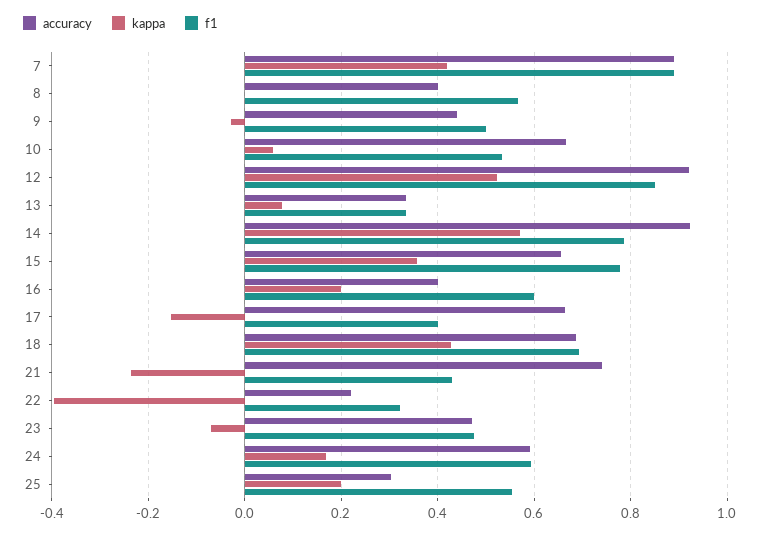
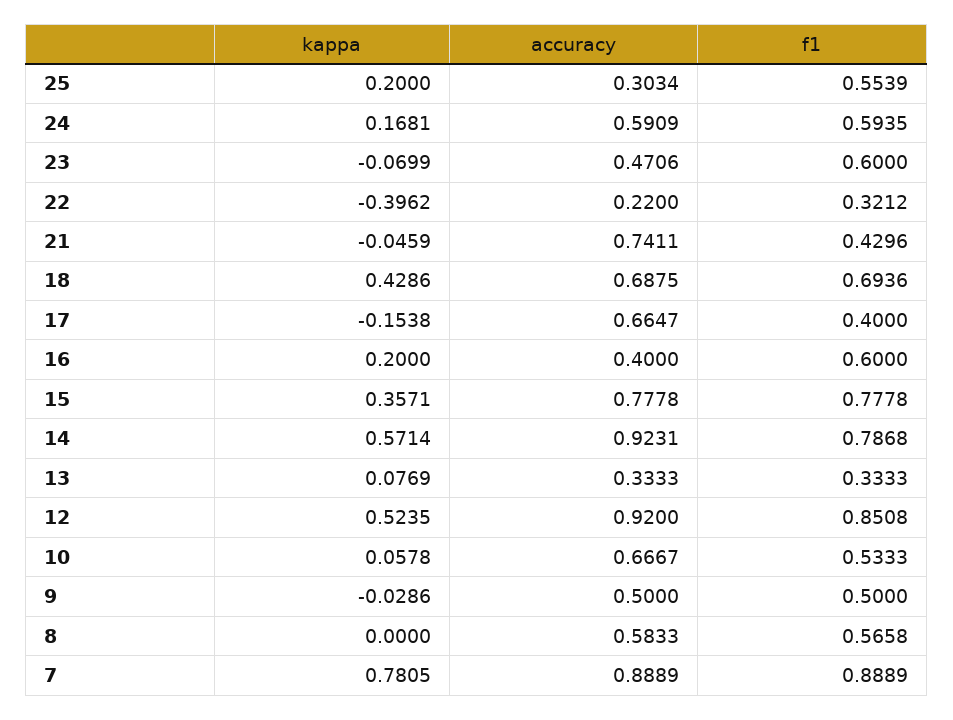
kappa, 7: 0.42 -> 0.7805
accuracy, 8: 0.4 -> 0.5833
accuracy, 9: 0.44 -> 0.5
accuracy, 15: 0.66 -> 0.7778
kappa, 21: -0.24 -> -0.0459
f1, 23: 0.48 -> 0.6

